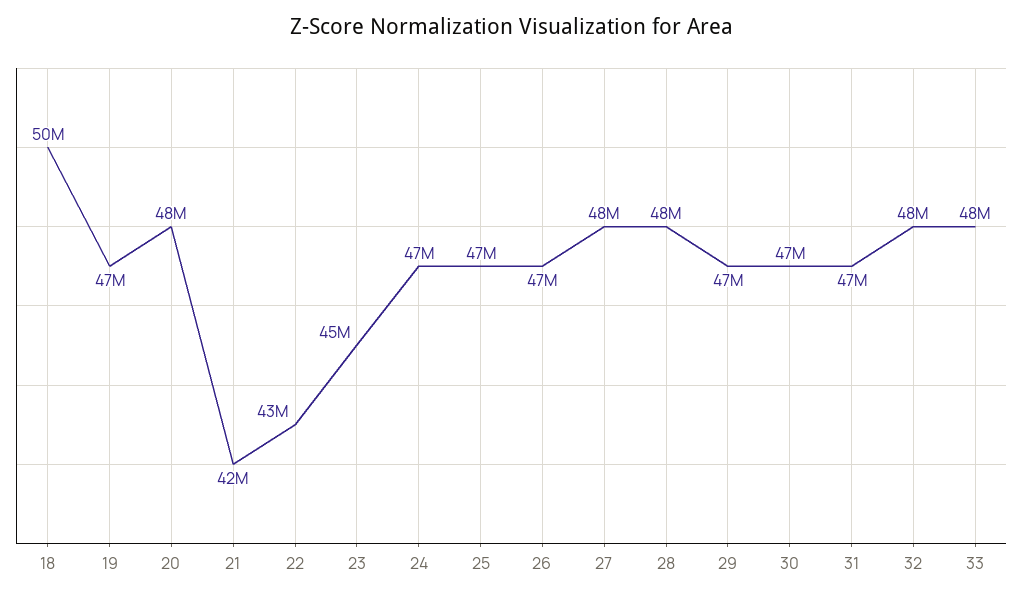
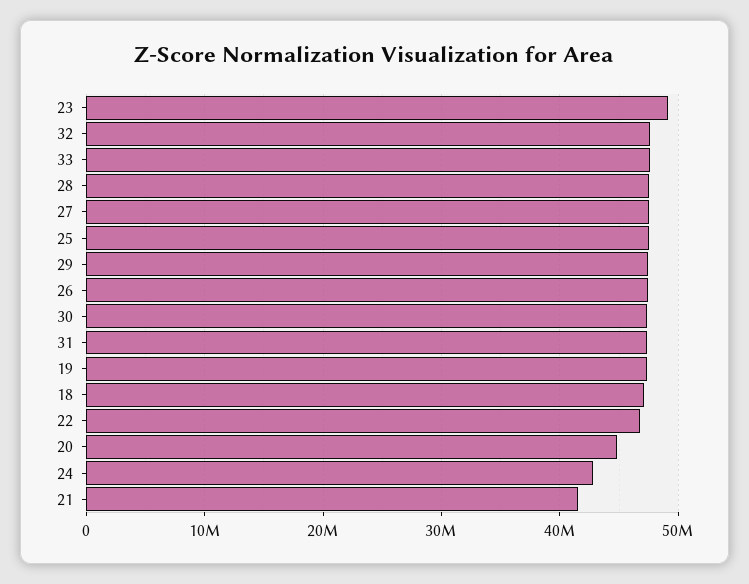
18: 50000000 -> 47000000
20: 48000000 -> 45000000
22: 43000000 -> 47000000
23: 45000000 -> 49000000
24: 47000000 -> 43000000

